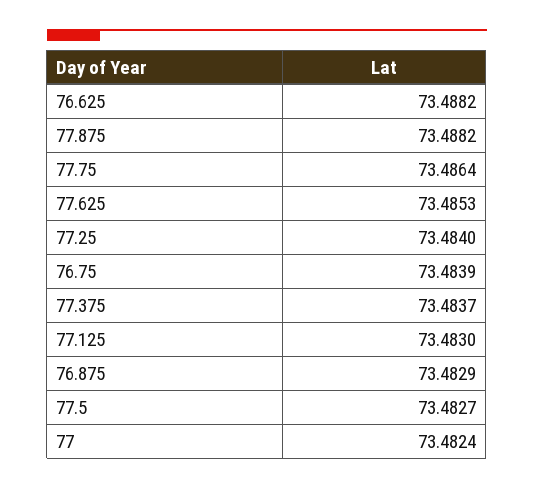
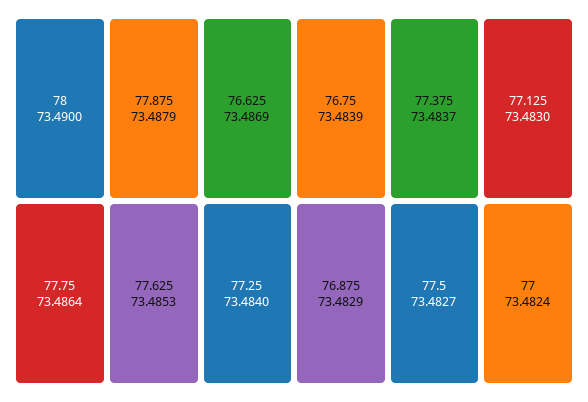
76.625: 73.4882 -> 73.4869
77.875: 73.4882 -> 73.4879
78: none -> 73.49

